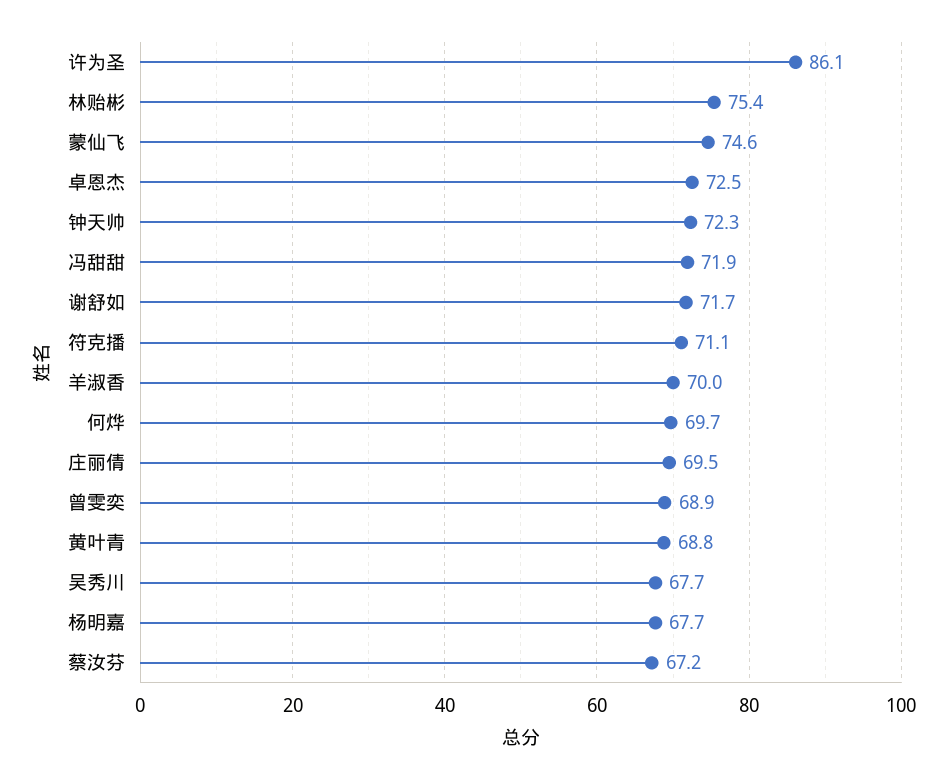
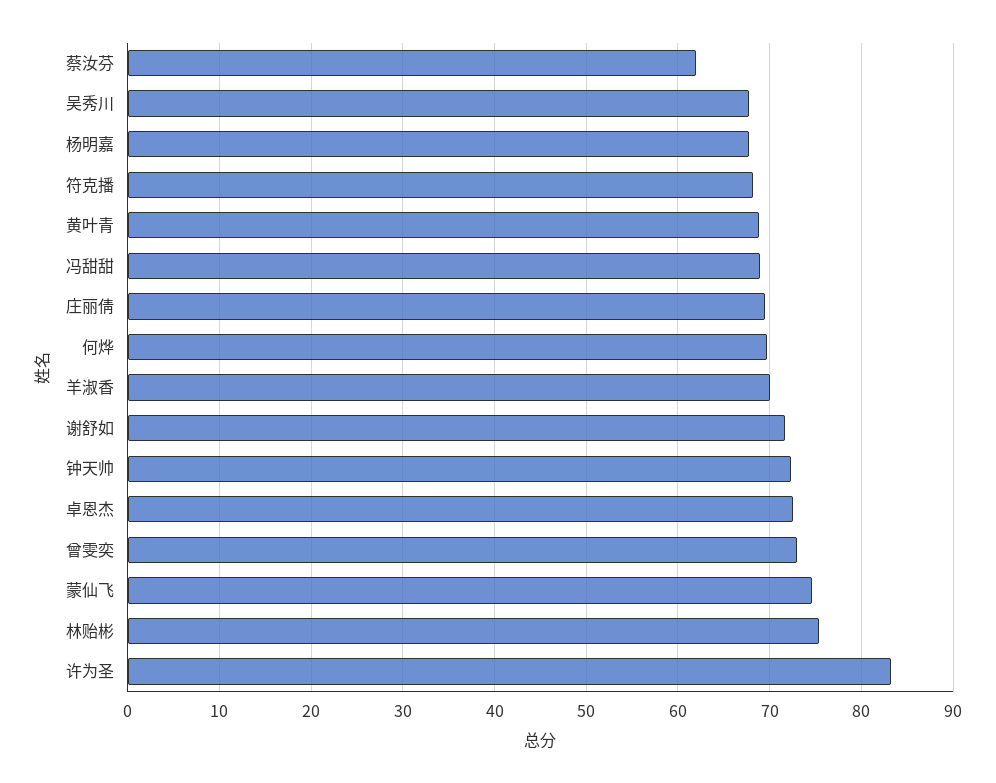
许为圣: 86.1 -> 83
冯甜甜: 71.9 -> 69
符克播: 71.1 -> 68
曾雯奕: 68.9 -> 73
蔡汝芬: 67.2 -> 62

